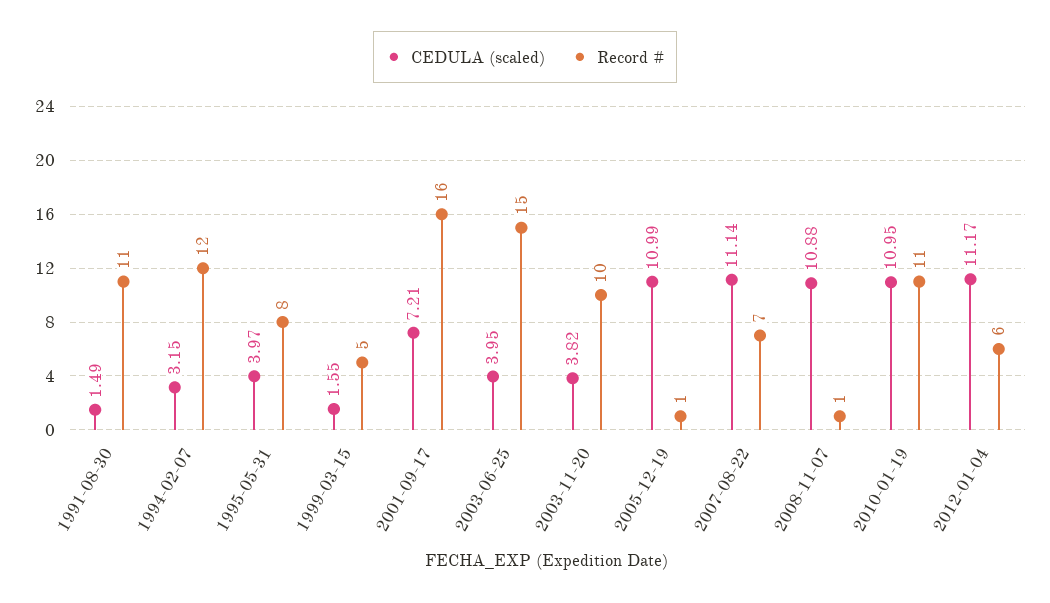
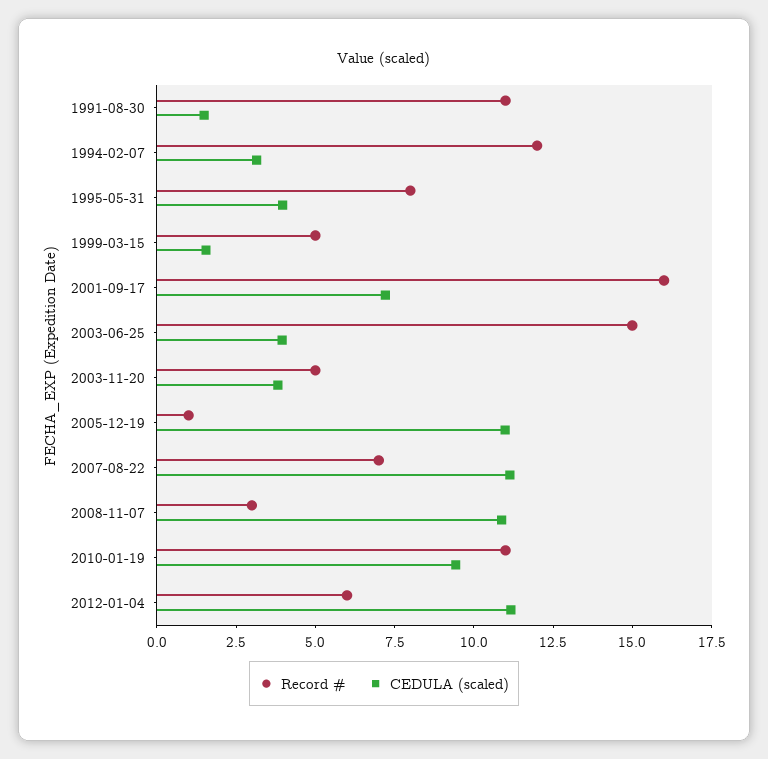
Record #, 2003-11-20: 10 -> 5
Record #, 2008-11-07: 1 -> 3
CEDULA (scaled), 2010-01-19: 10.95 -> 9.5

